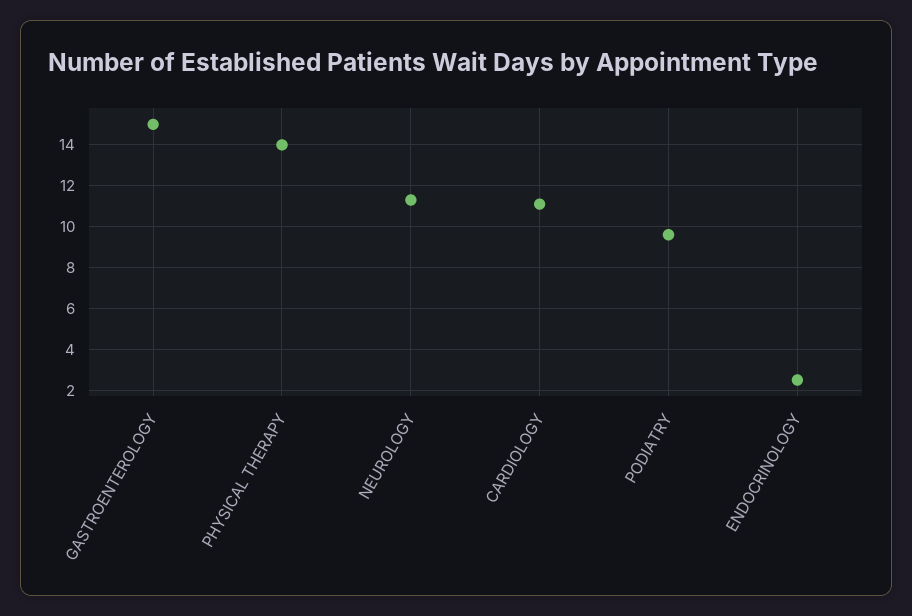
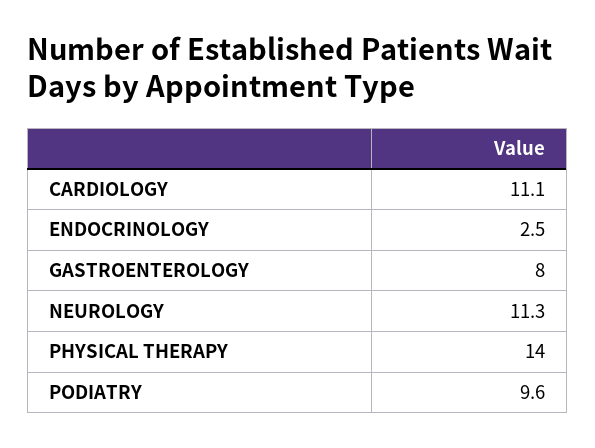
GASTROENTEROLOGY: 15 -> 8

